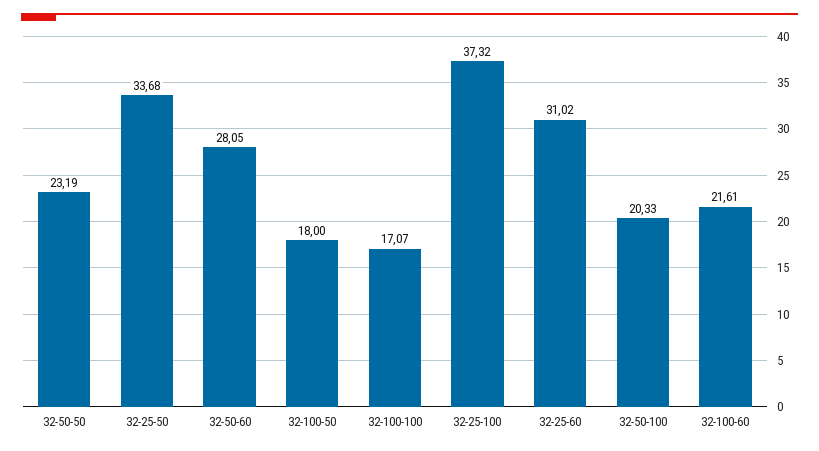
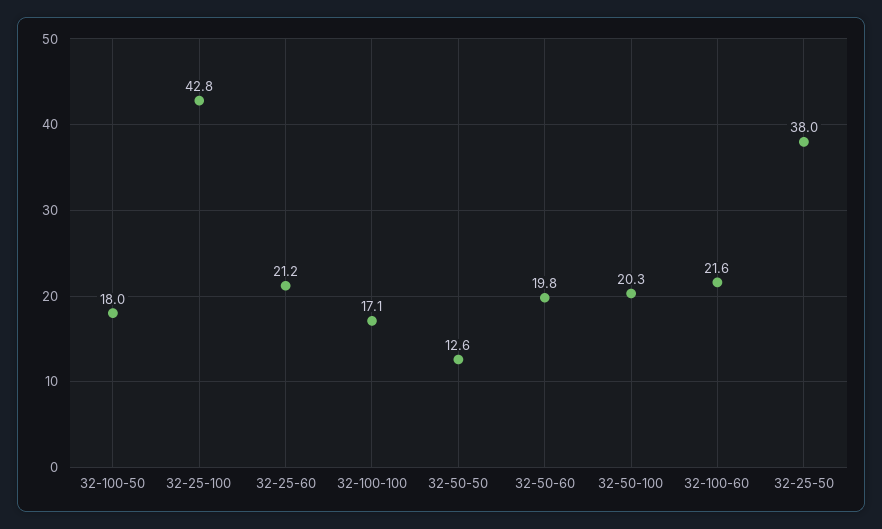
32-50-50: 23.19 -> 12.6
32-25-50: 33.68 -> 38
32-50-60: 28.05 -> 19.8
32-25-100: 37.32 -> 42.8
32-25-60: 31.02 -> 21.2

